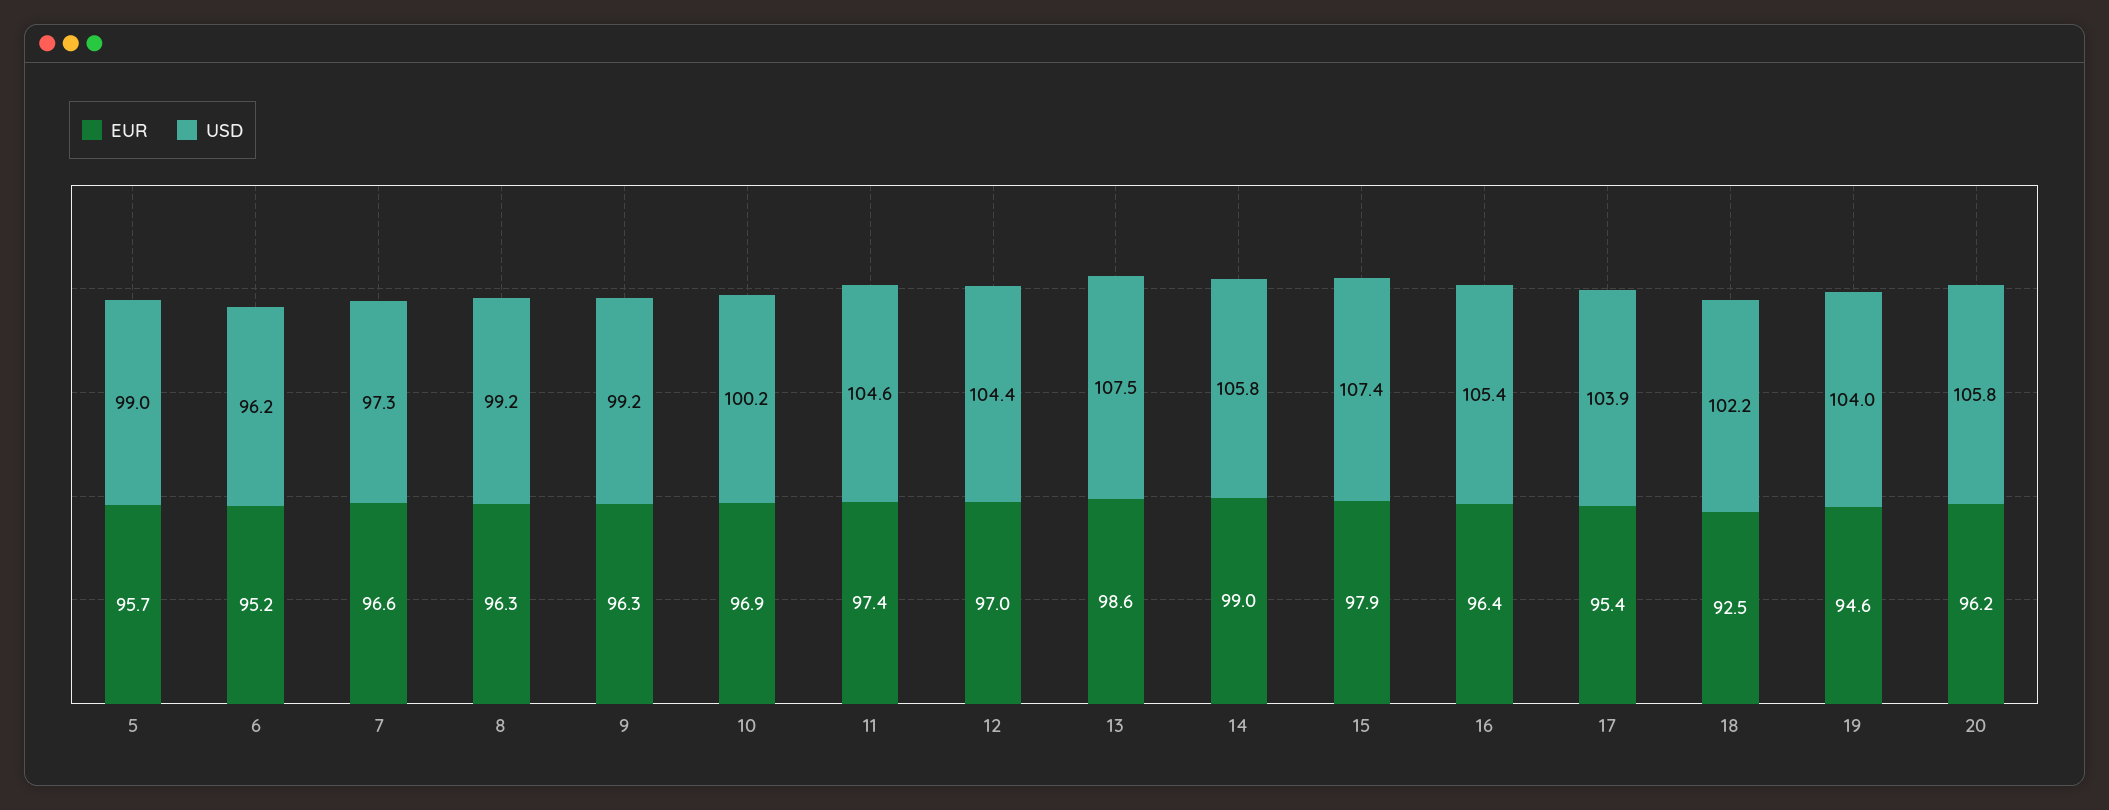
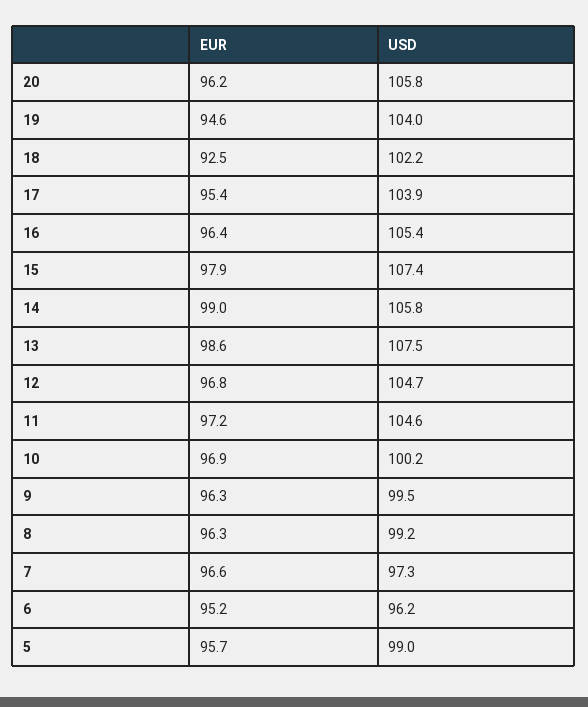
USD, 9: 99.2 -> 99.5
EUR, 11: 97.4 -> 97.2
EUR, 12: 97 -> 96.8
USD, 12: 104.4 -> 104.7

